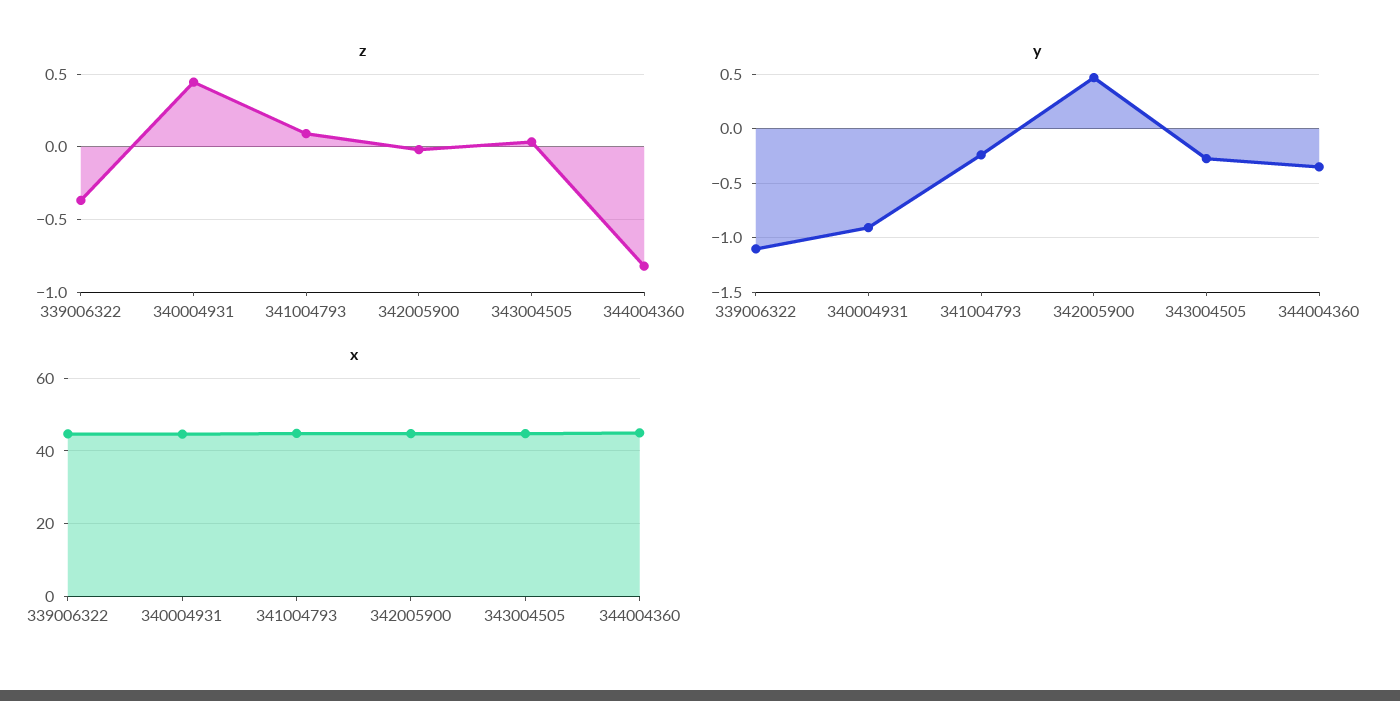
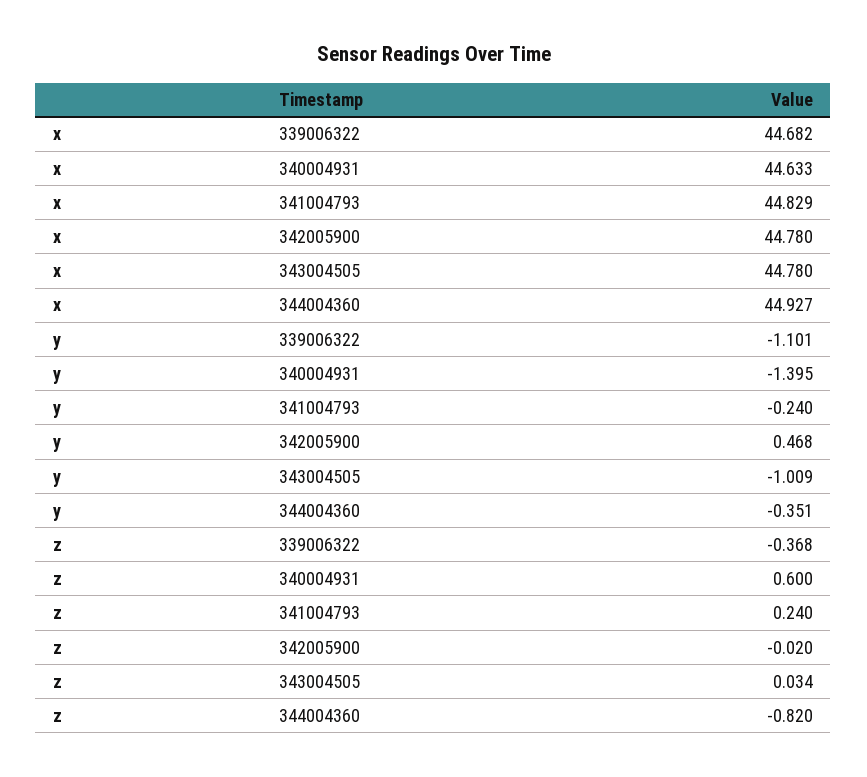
z, 340004931: 0.45 -> 0.6
z, 341004793: 0.1 -> 0.24
y, 340004931: -0.9 -> -1.395
y, 343004505: -0.3 -> -1.009

